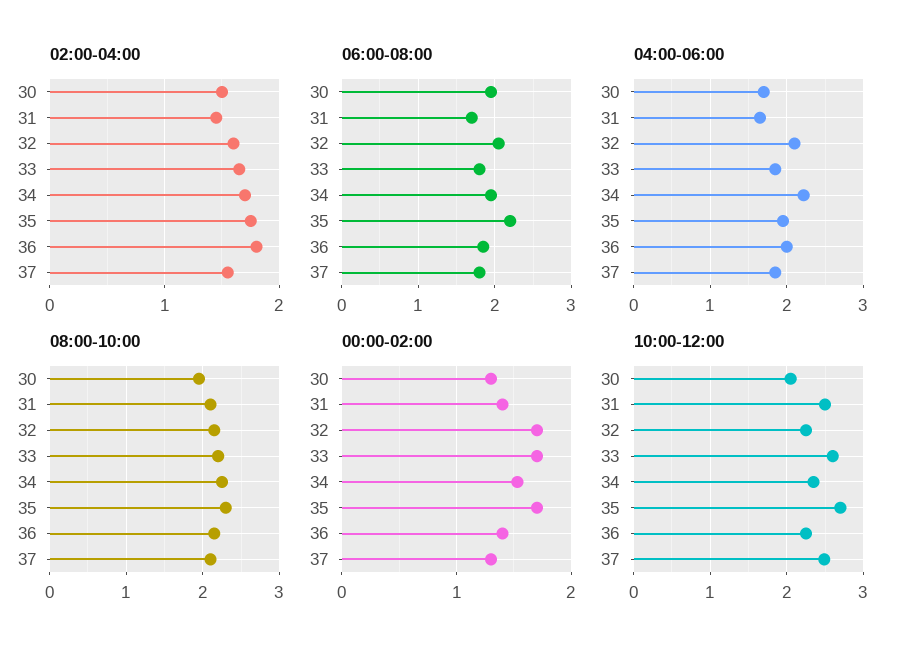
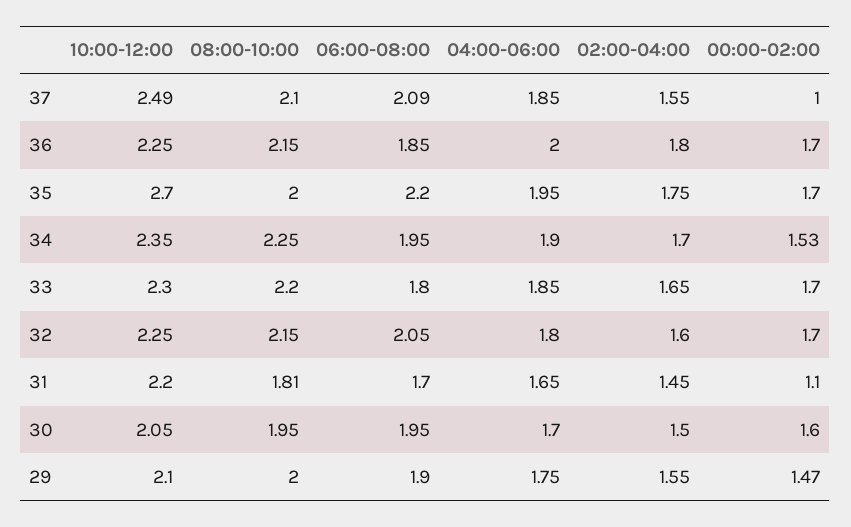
06:00-08:00, 37: 1.8 -> 2.09
04:00-06:00, 32: 2.1 -> 1.8
04:00-06:00, 34: 2.2 -> 1.9
08:00-10:00, 31: 2.1 -> 1.81
08:00-10:00, 35: 2.3 -> 2
00:00-02:00, 30: 1.3 -> 1.6
00:00-02:00, 31: 1.4 -> 1.1
00:00-02:00, 36: 1.4 -> 1.7
00:00-02:00, 37: 1.3 -> 1
10:00-12:00, 31: 2.5 -> 2.2
10:00-12:00, 33: 2.6 -> 2.3
10:00-12:00, 29: none -> 2.1
08:00-10:00, 29: none -> 2
06:00-08:00, 29: none -> 1.9
04:00-06:00, 29: none -> 1.75
02:00-04:00, 29: none -> 1.55
00:00-02:00, 29: none -> 1.47

